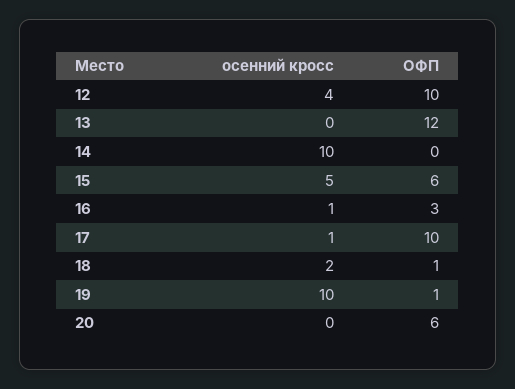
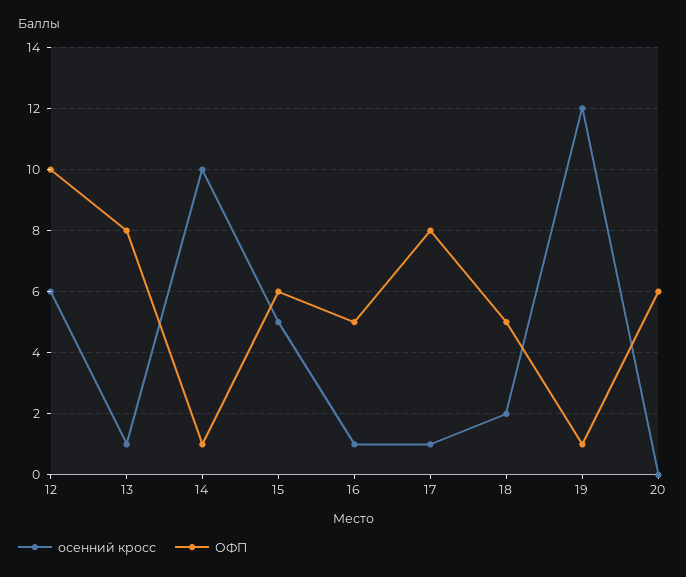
осенний кросс, 12: 4 -> 6
осенний кросс, 13: 0 -> 1
ОФП, 13: 12 -> 8
ОФП, 14: 0 -> 1
ОФП, 16: 3 -> 5
ОФП, 17: 10 -> 8
ОФП, 18: 1 -> 5
осенний кросс, 19: 10 -> 12

